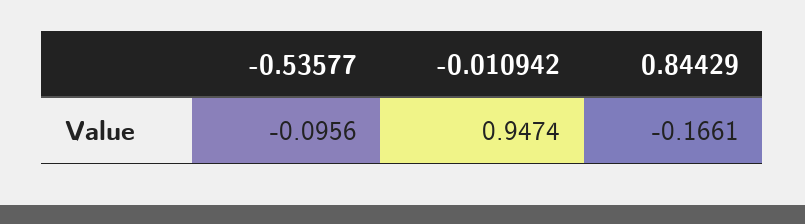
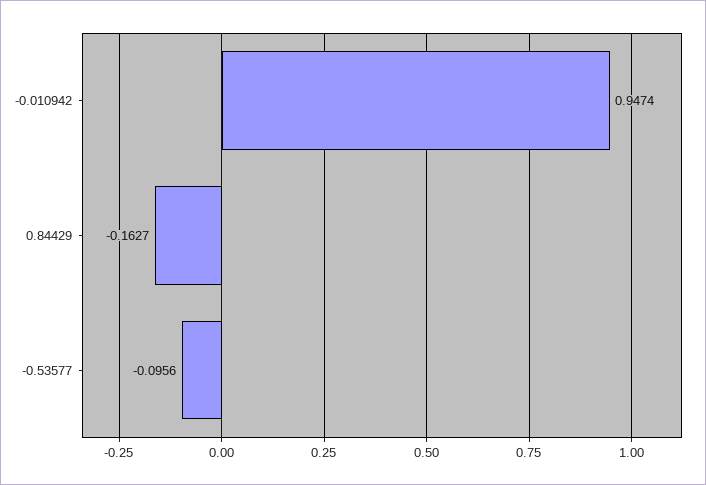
0.84429: -0.1661 -> -0.1627

